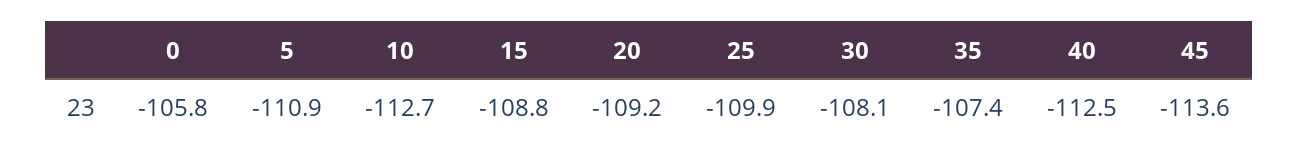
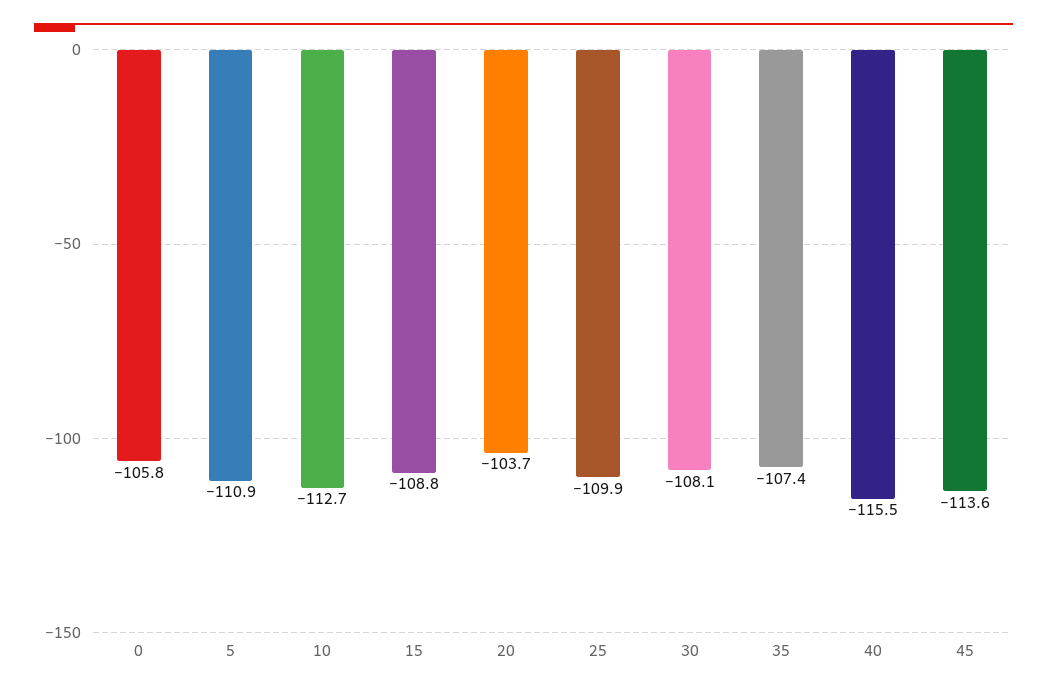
20: -109.2 -> -103.7
40: -112.5 -> -115.5

